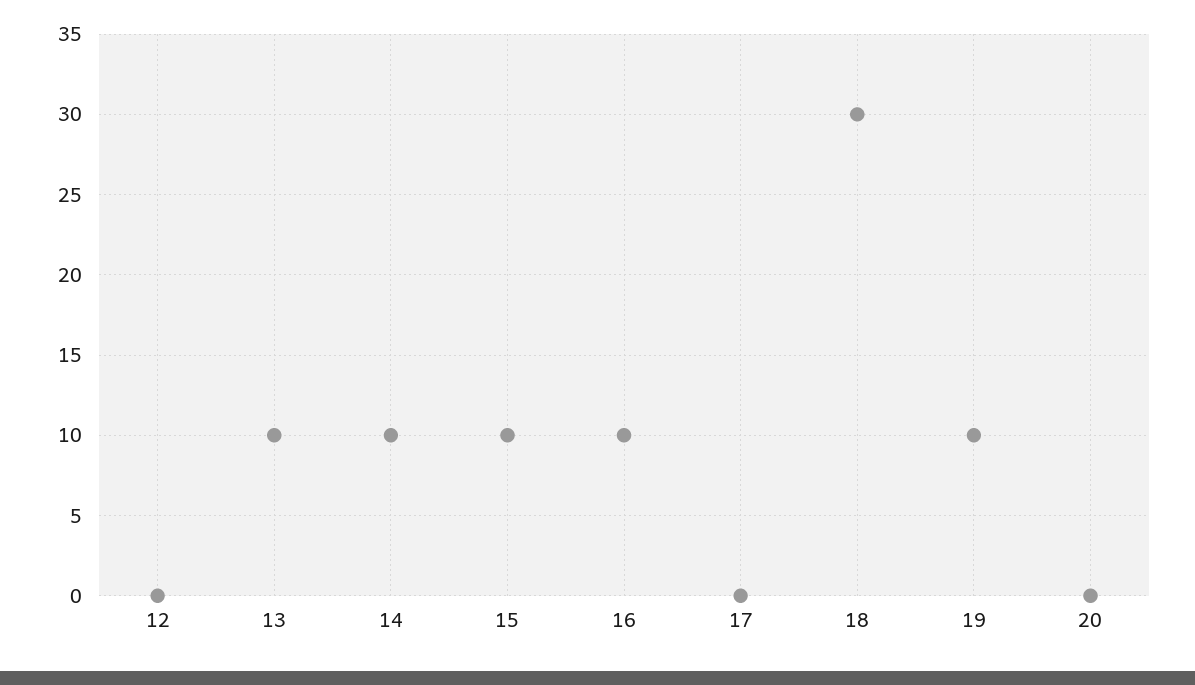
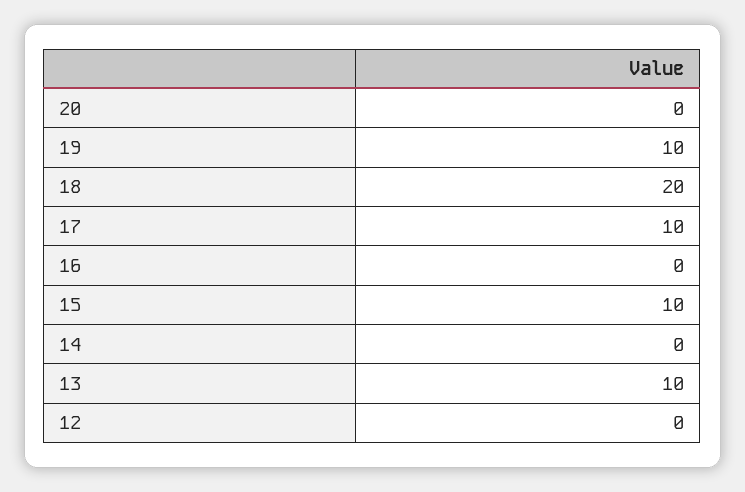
14: 10 -> 0
16: 10 -> 0
17: 0 -> 10
18: 30 -> 20

